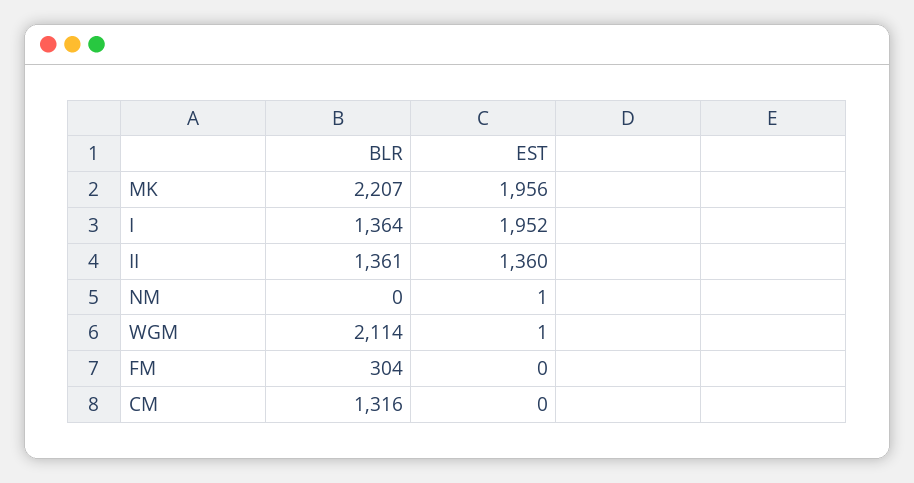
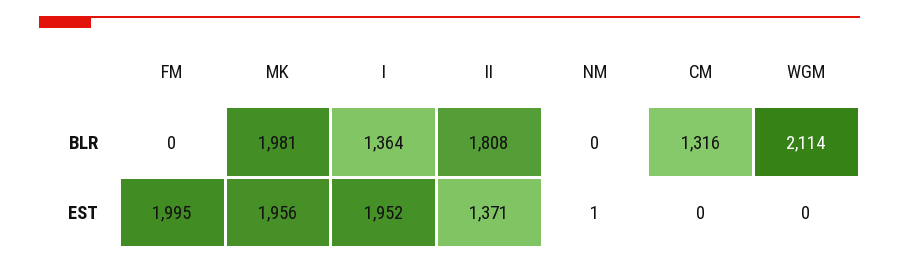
BLR, MK: 2207 -> 1981
BLR, II: 1361 -> 1808
EST, II: 1360 -> 1371
EST, WGM: 1 -> 0
BLR, FM: 304 -> 0
EST, FM: 0 -> 1995

